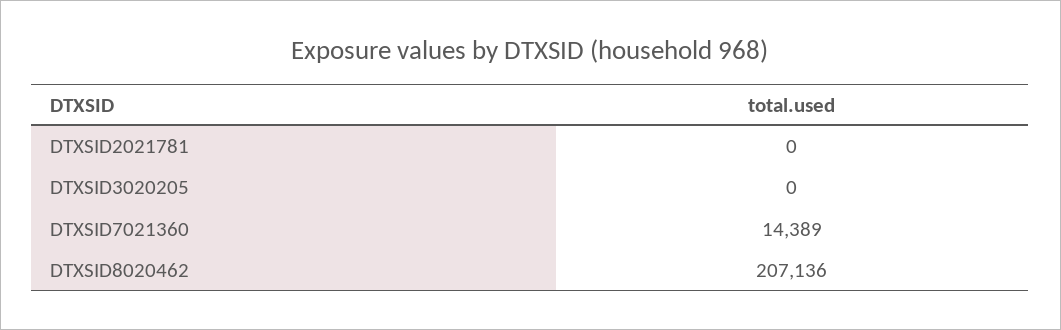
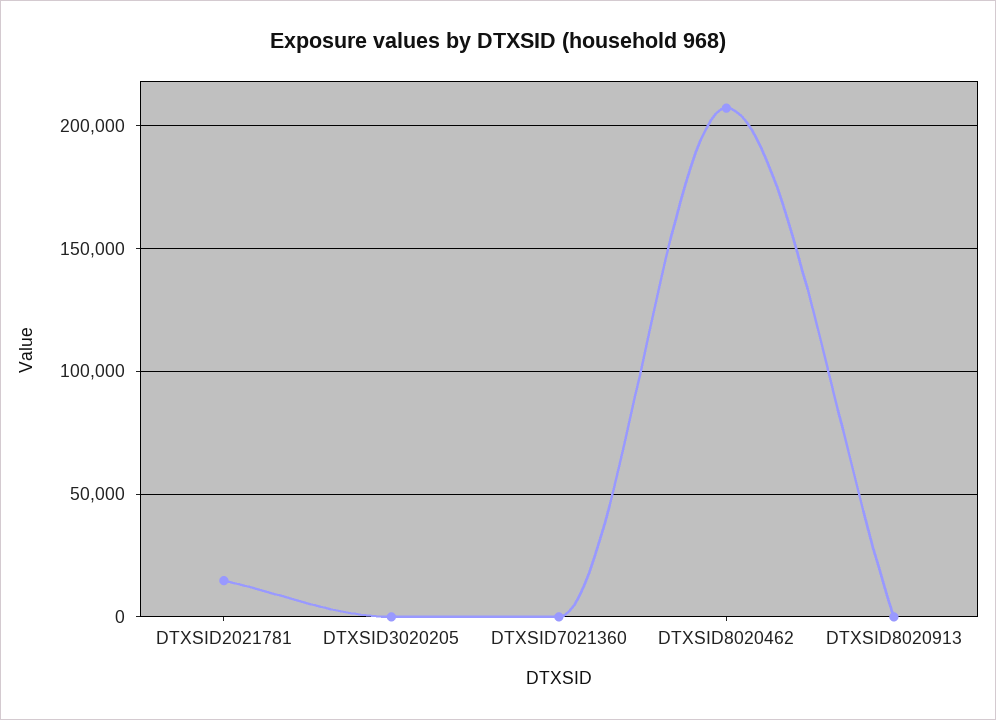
DTXSID2021781: 0 -> 15000
DTXSID7021360: 14389 -> 0
DTXSID8020913: none -> 0

